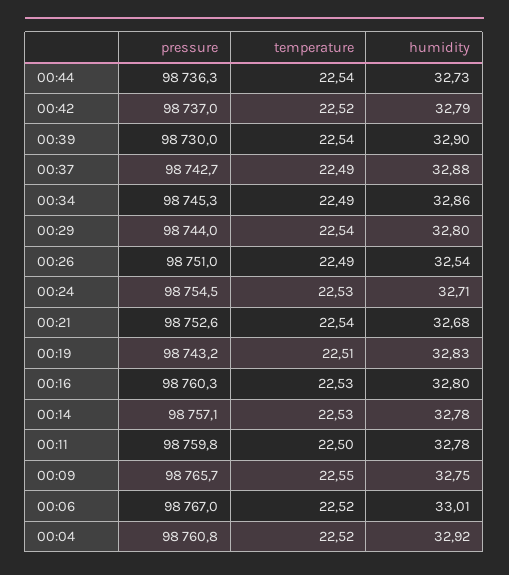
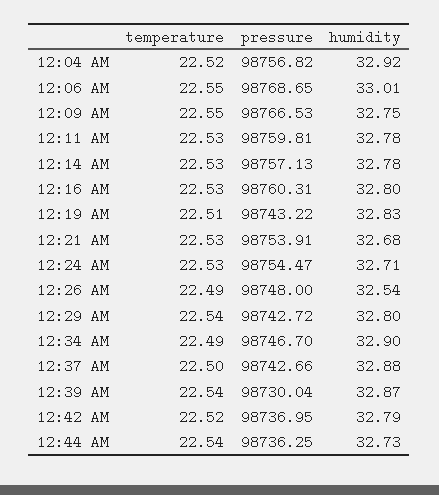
humidity, 00:39: 32.9 -> 32.87
temperature, 00:37: 22.49 -> 22.5
pressure, 00:34: 98745.3 -> 98746.7
humidity, 00:34: 32.86 -> 32.9
pressure, 00:29: 98744 -> 98742.72
pressure, 00:26: 98751 -> 98748
pressure, 00:21: 98752.6 -> 98753.91
temperature, 00:21: 22.54 -> 22.53
temperature, 00:11: 22.5 -> 22.53
pressure, 00:09: 98765.7 -> 98766.53
pressure, 00:06: 98767 -> 98768.65
temperature, 00:06: 22.52 -> 22.55
pressure, 00:04: 98760.8 -> 98756.82

